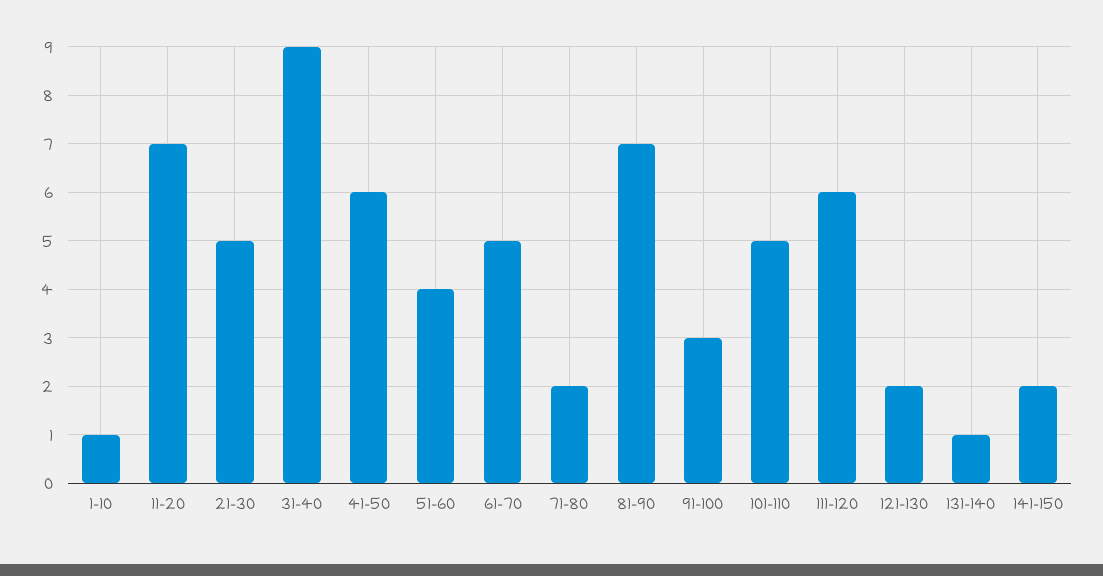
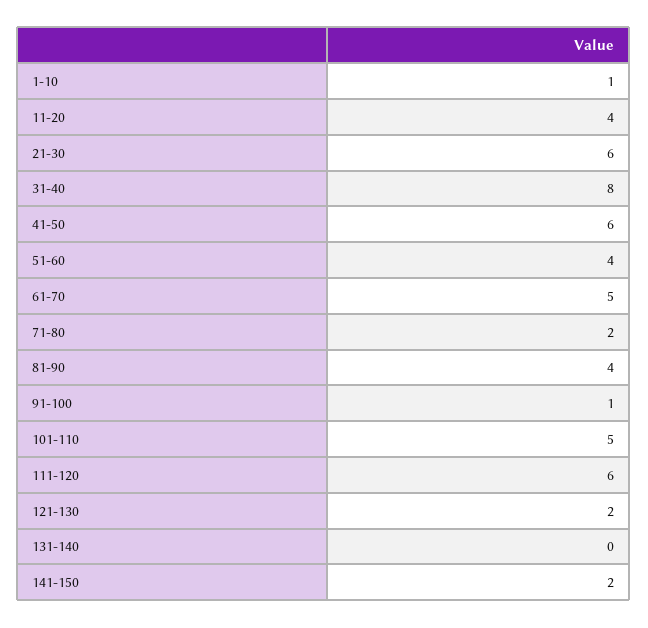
11-20: 7 -> 4
21-30: 5 -> 6
31-40: 9 -> 8
81-90: 7 -> 4
91-100: 3 -> 1
131-140: 1 -> 0

